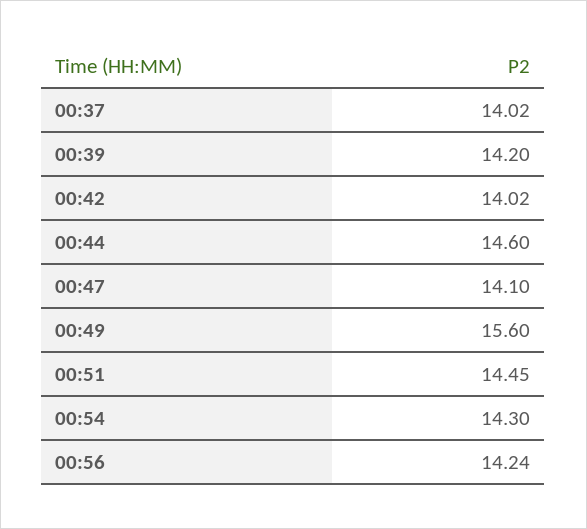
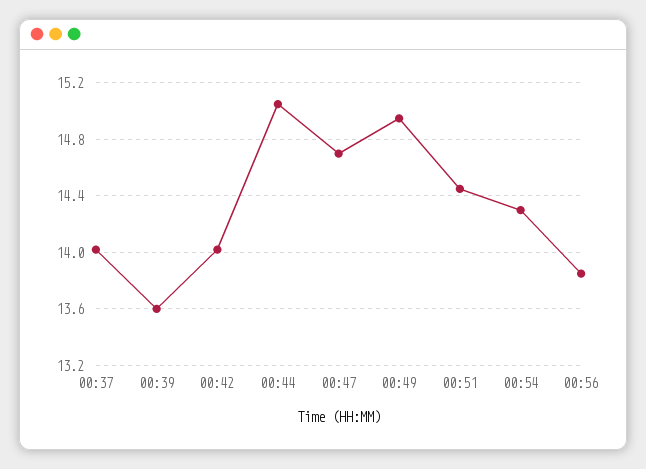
00:39: 14.2 -> 13.6
00:44: 14.6 -> 15.05
00:47: 14.1 -> 14.7
00:49: 15.6 -> 14.95
00:56: 14.24 -> 13.85

